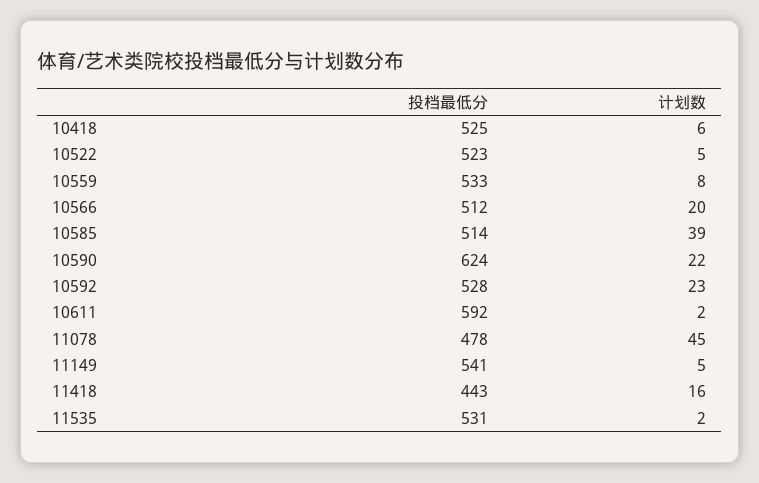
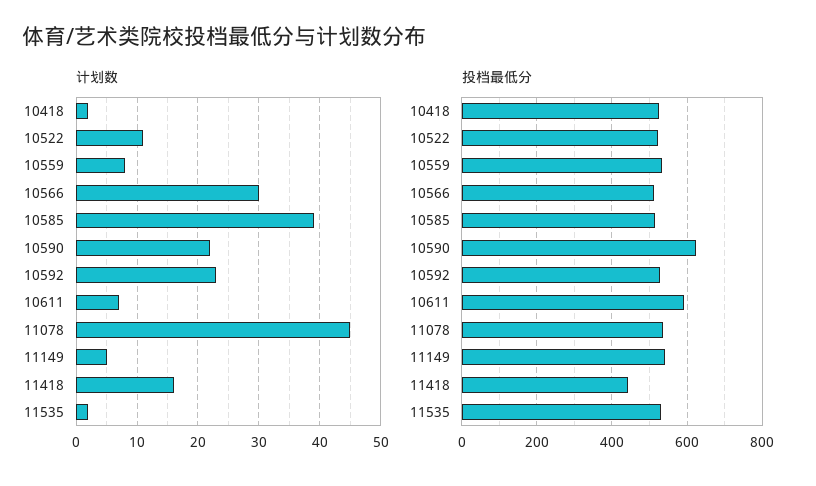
计划数, 10418: 6 -> 2
计划数, 10522: 5 -> 11
计划数, 10566: 20 -> 30
计划数, 10611: 2 -> 7
投档最低分, 11078: 478 -> 540

